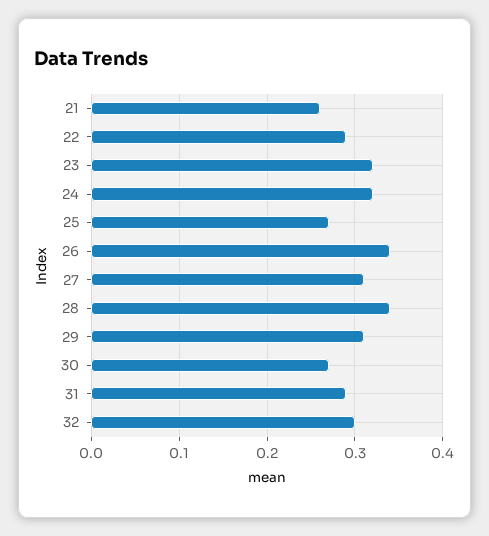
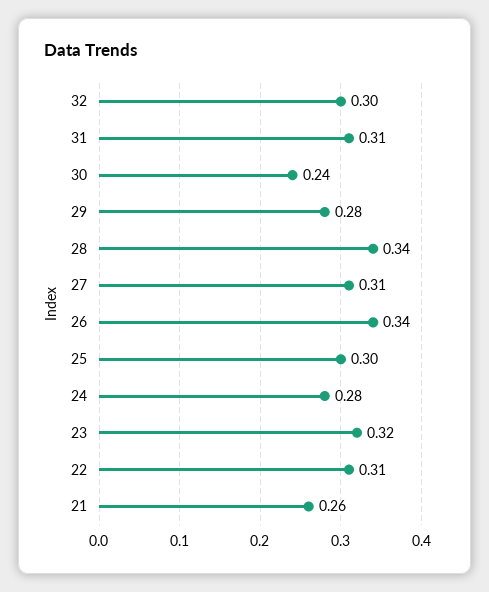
22: 0.29 -> 0.31
24: 0.32 -> 0.28
25: 0.27 -> 0.3
29: 0.31 -> 0.28
30: 0.27 -> 0.24
31: 0.29 -> 0.31

